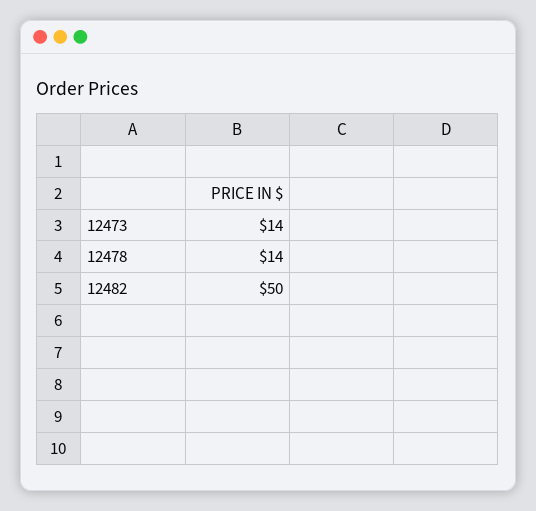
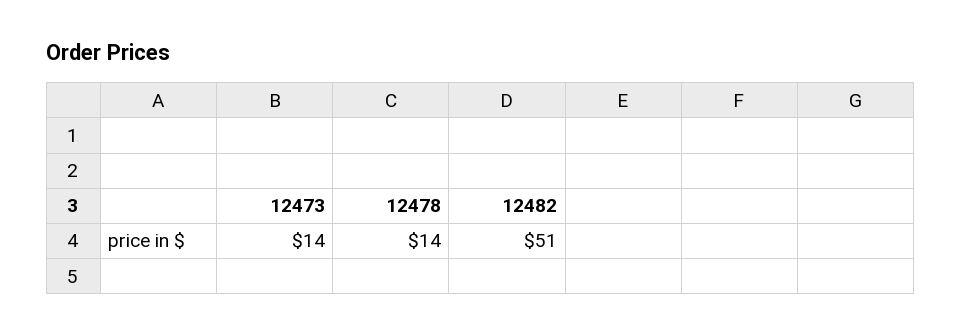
12482: 50 -> 51

